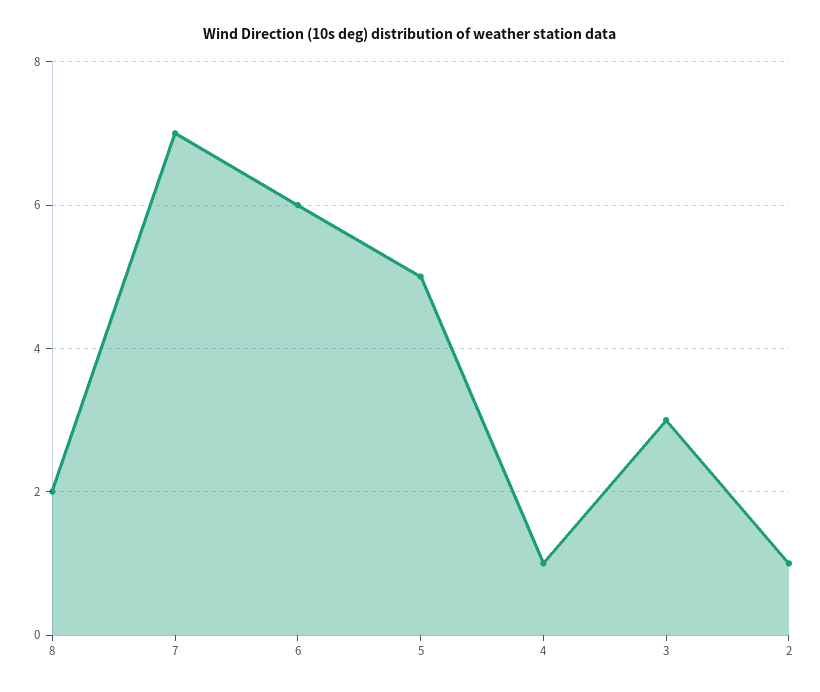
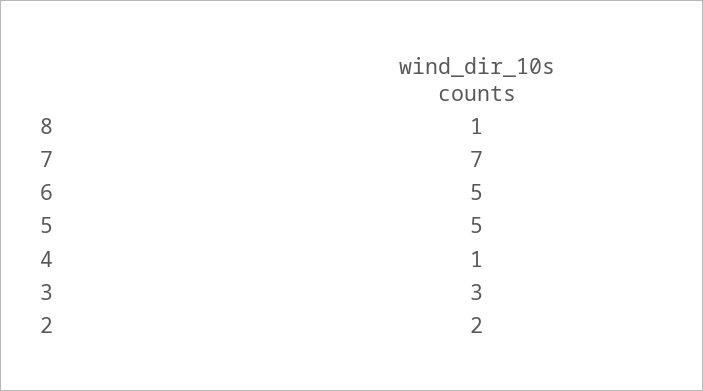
8: 2 -> 1
6: 6 -> 5
2: 1 -> 2

